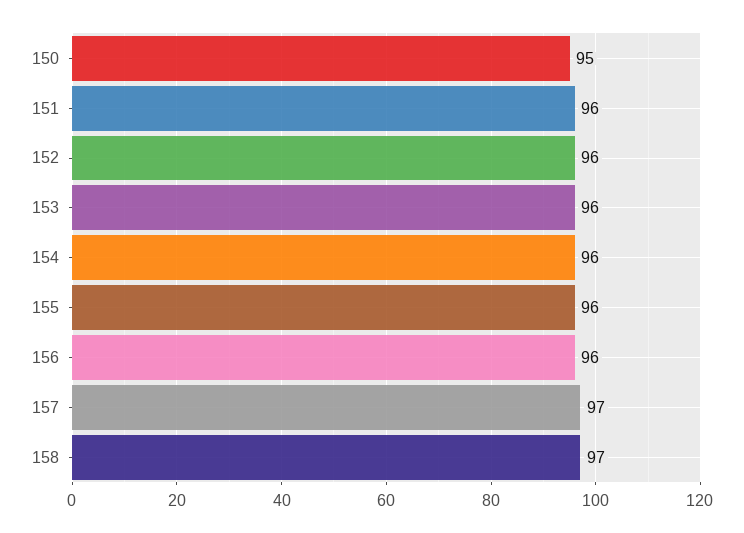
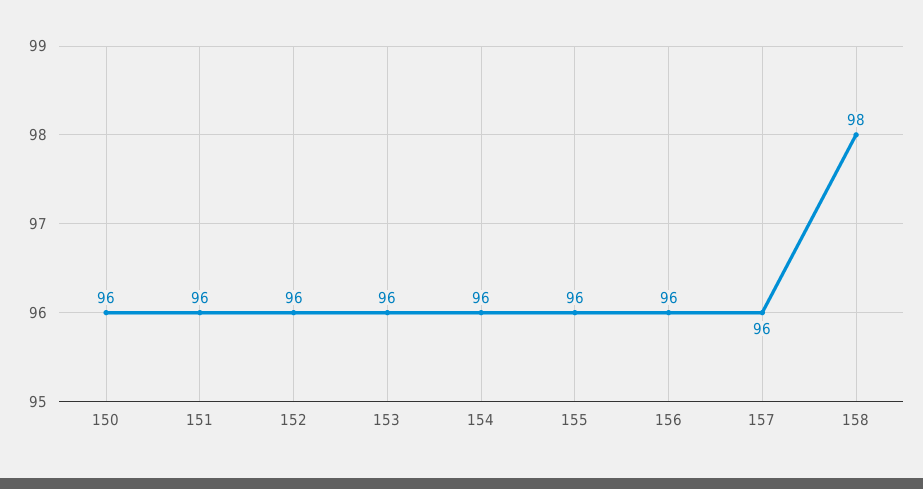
150: 95 -> 96
157: 97 -> 96
158: 97 -> 98

